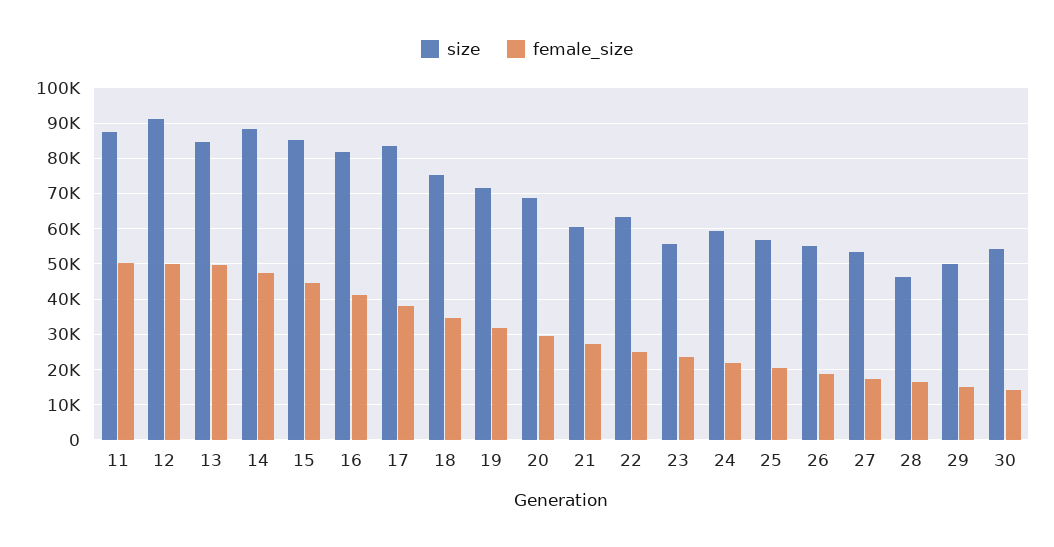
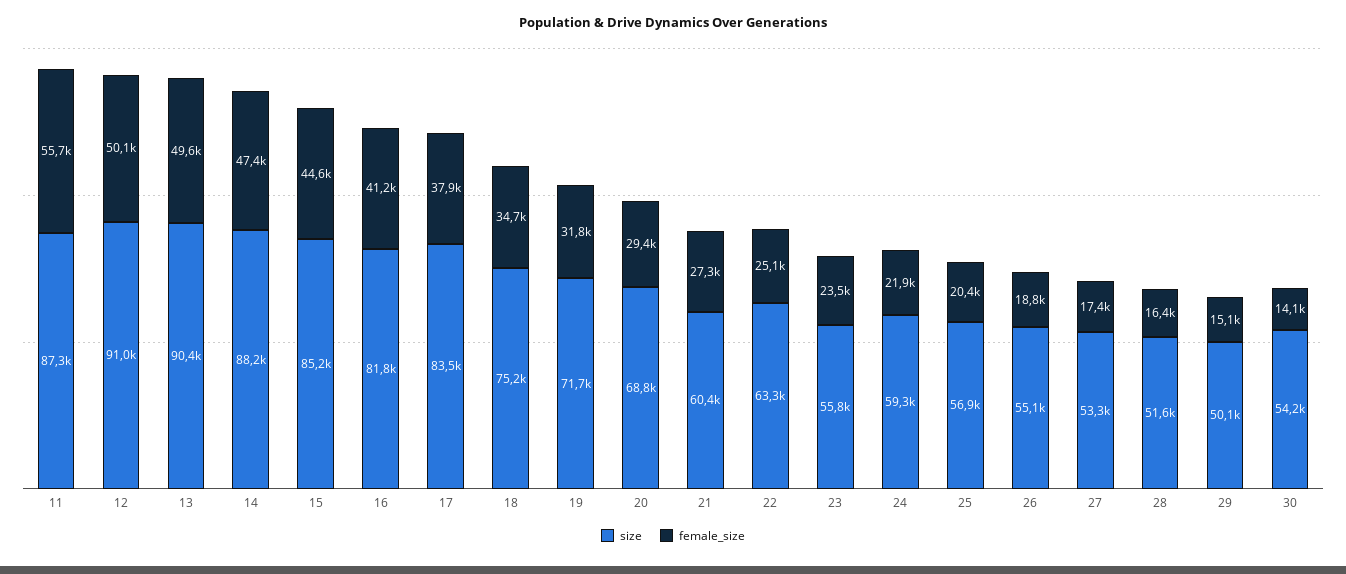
female_size, 11: 50000 -> 55700
size, 13: 84000 -> 90400
size, 28: 46000 -> 51600

